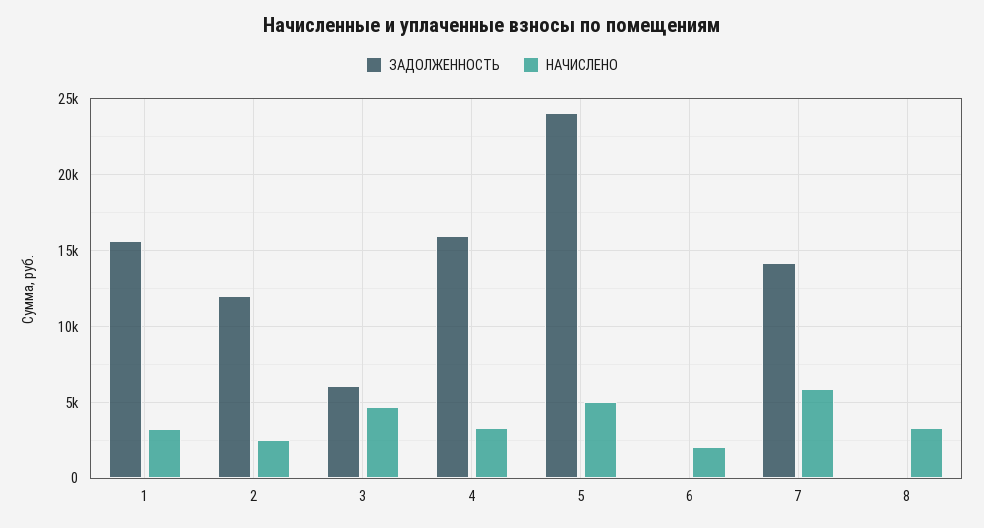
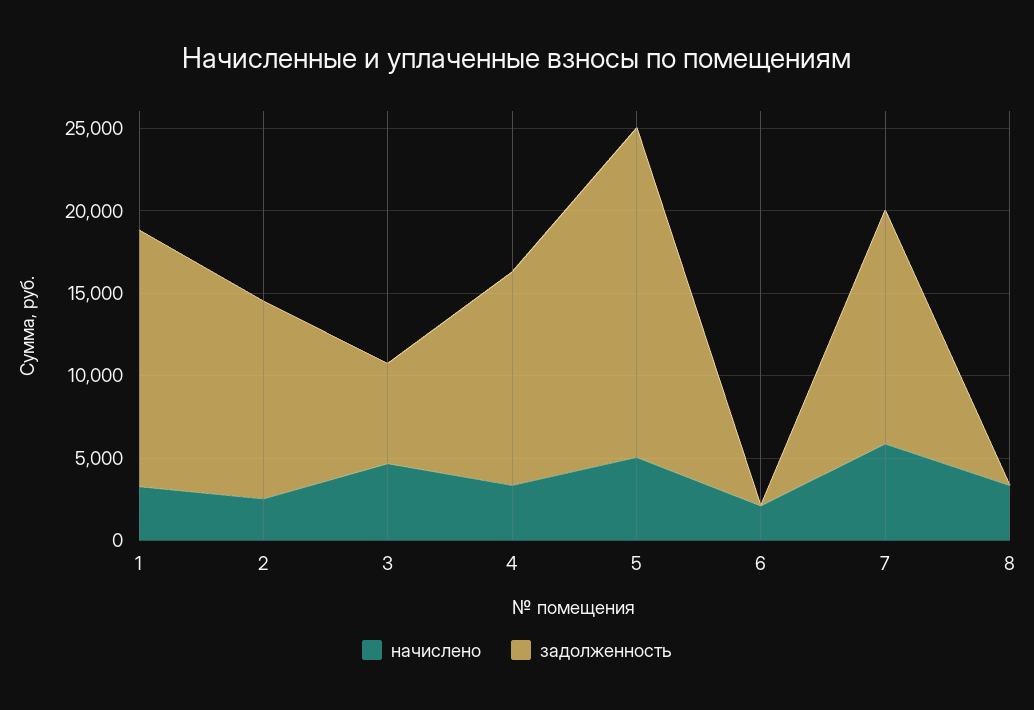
ЗАДОЛЖЕННОСТЬ, 4: 16000 -> 13000
ЗАДОЛЖЕННОСТЬ, 5: 24000 -> 20000

